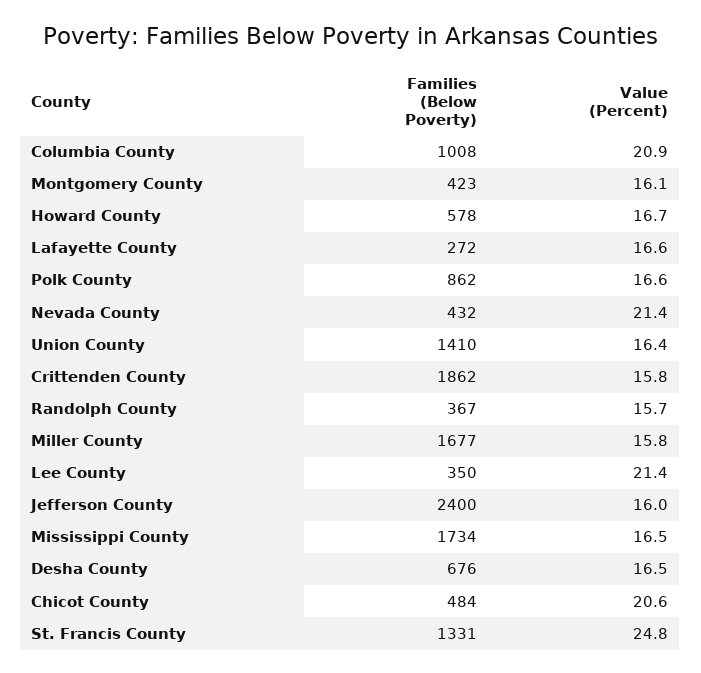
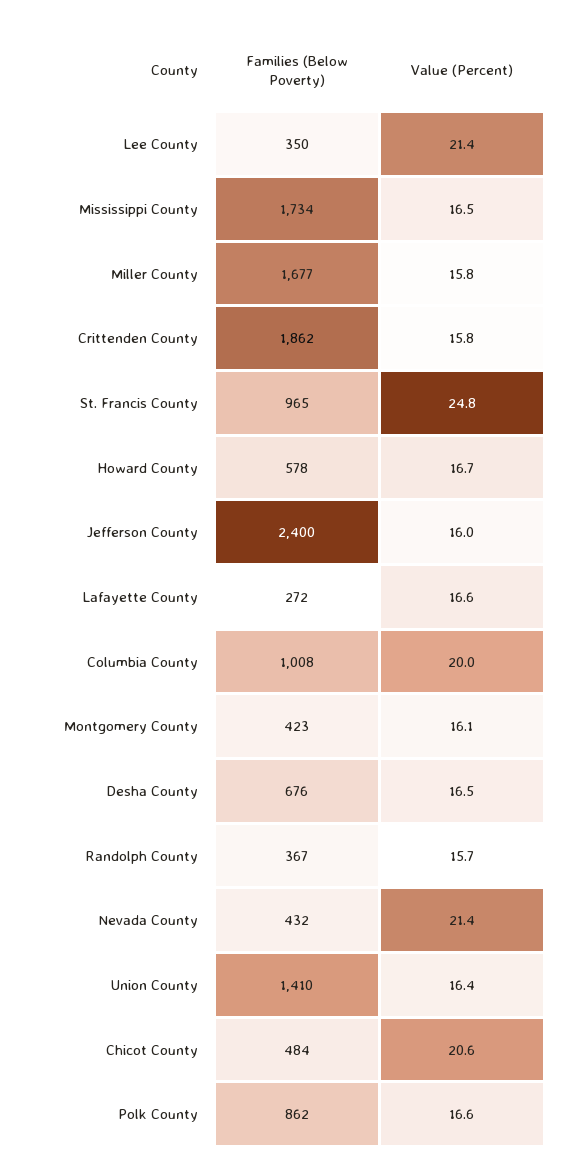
Value (Percent), Columbia County: 20.9 -> 20
Families (Below Poverty), St. Francis County: 1331 -> 965

